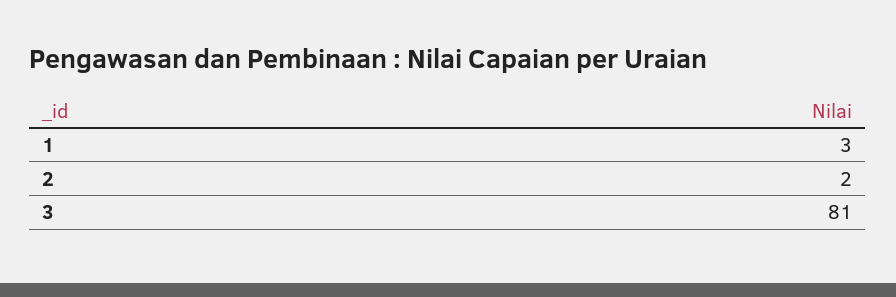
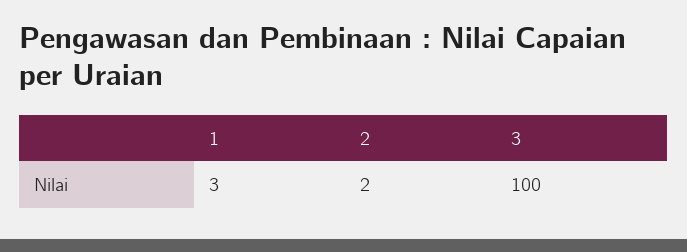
3: 81 -> 100

